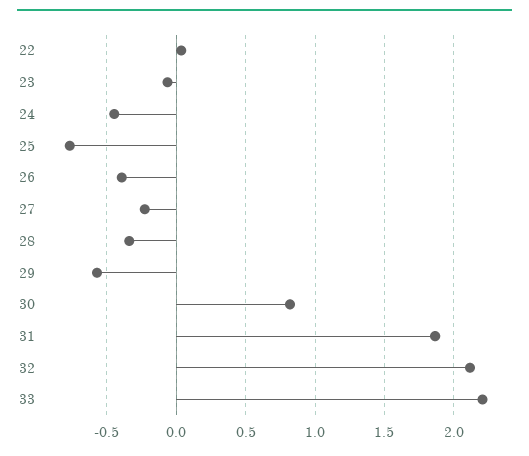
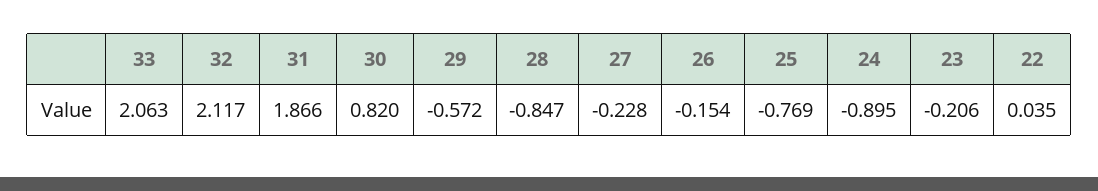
23: -0.05 -> -0.206
24: -0.45 -> -0.895
26: -0.4 -> -0.154
28: -0.35 -> -0.847
33: 2.2 -> 2.063

